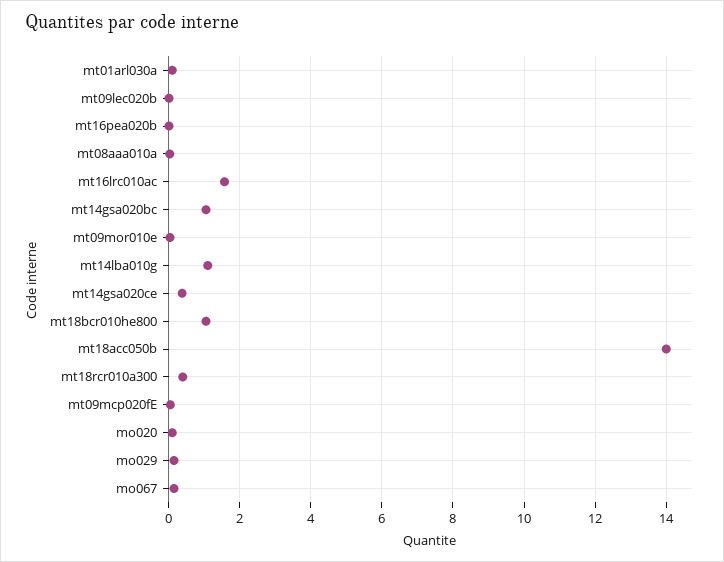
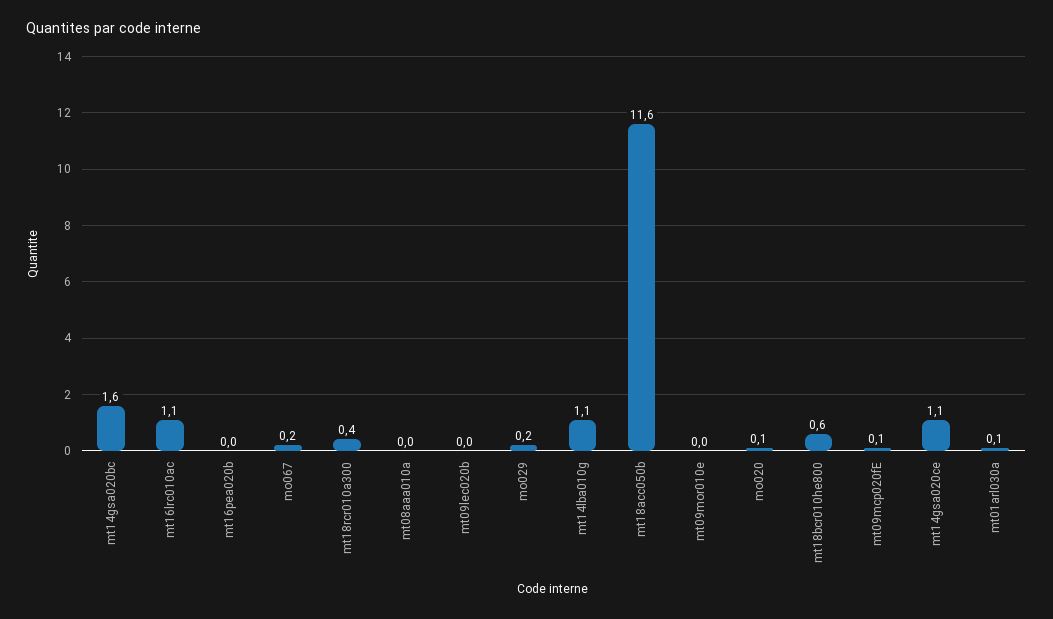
mt16lrc010ac: 1.6 -> 1.1
mt14gsa020bc: 1 -> 1.6
mt14gsa020ce: 0.4 -> 1.1
mt18bcr010he800: 1 -> 0.6
mt18acc050b: 14 -> 11.6

